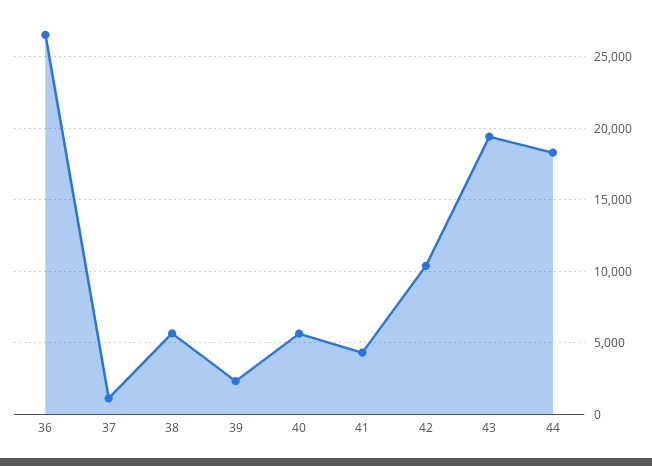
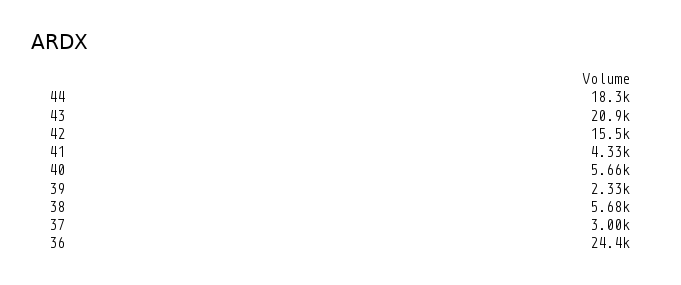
36: 26500 -> 24400
37: 1000 -> 3000
42: 10500 -> 15500
43: 19500 -> 20900

